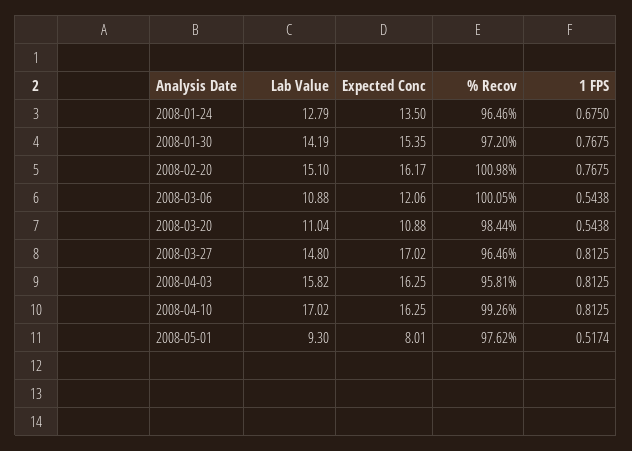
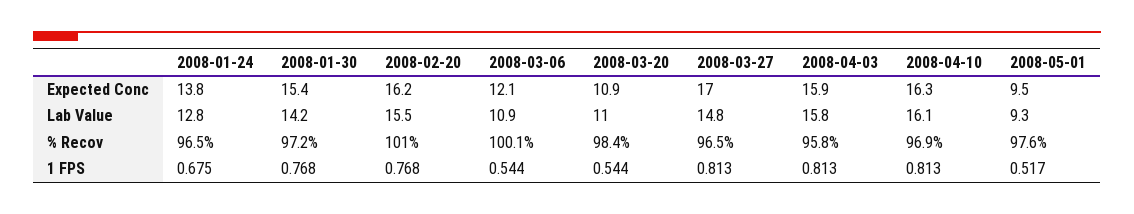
Expected Conc, 2008-01-24: 13.5 -> 13.8
Lab Value, 2008-02-20: 15.1 -> 15.5
Expected Conc, 2008-04-03: 16.25 -> 15.9
Lab Value, 2008-04-10: 17.02 -> 16.1
% Recov, 2008-04-10: 99.26 -> 96.9
Expected Conc, 2008-05-01: 8.01 -> 9.5

